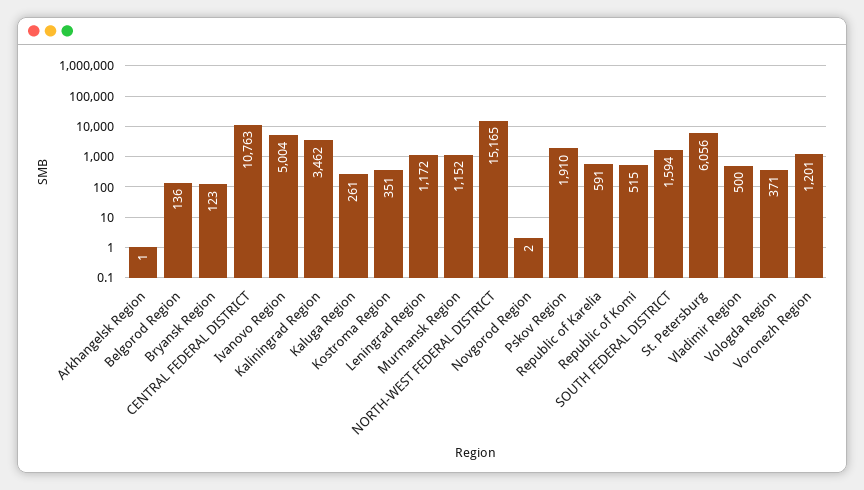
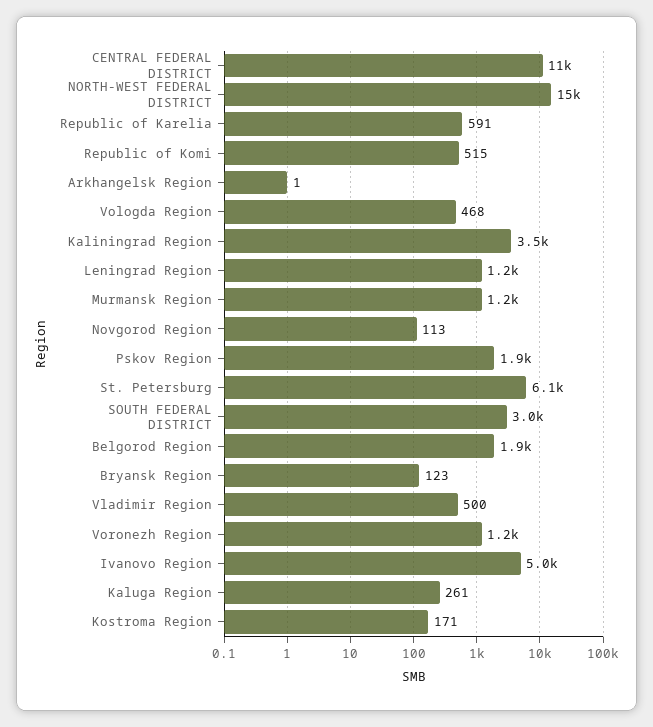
Belgorod Region: 136 -> 1900
Kostroma Region: 351 -> 171
Novgorod Region: 2 -> 113
SOUTH FEDERAL DISTRICT: 1594 -> 3000
Vologda Region: 371 -> 468

